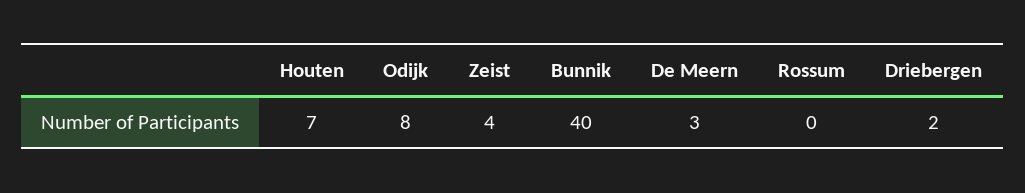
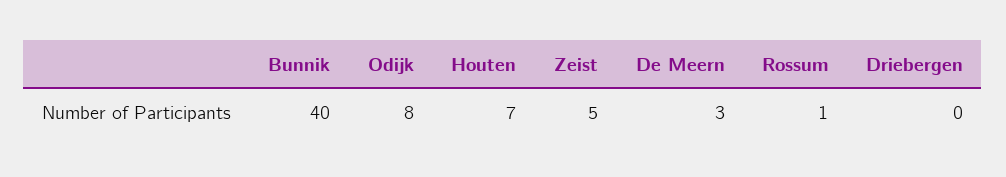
Zeist: 4 -> 5
Rossum: 0 -> 1
Driebergen: 2 -> 0

